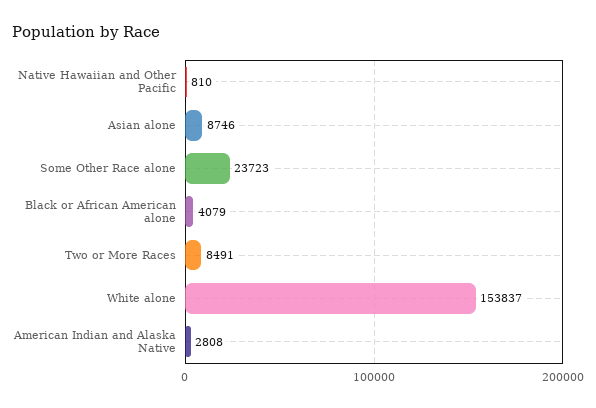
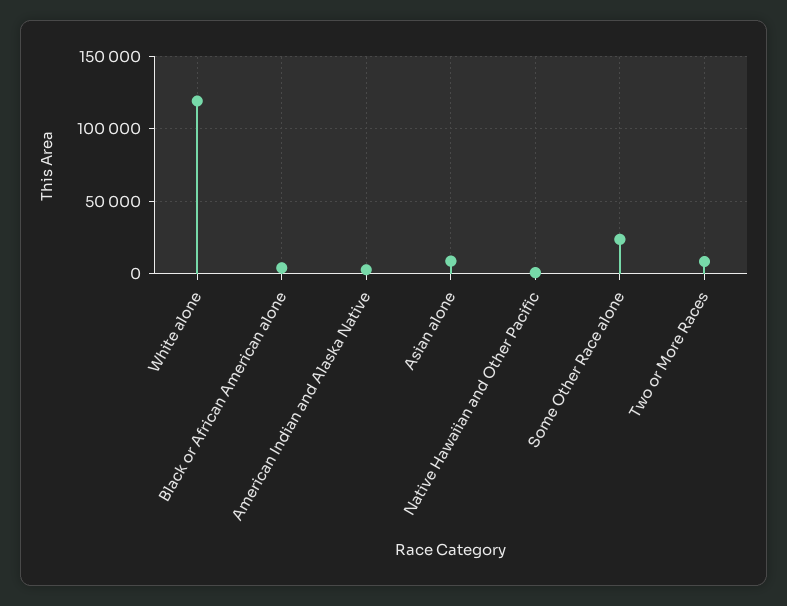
White alone: 153837 -> 120000

